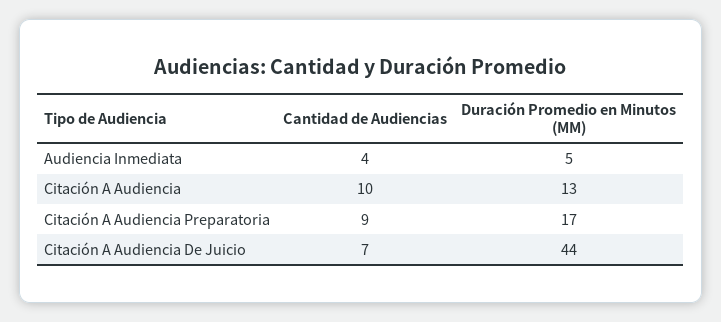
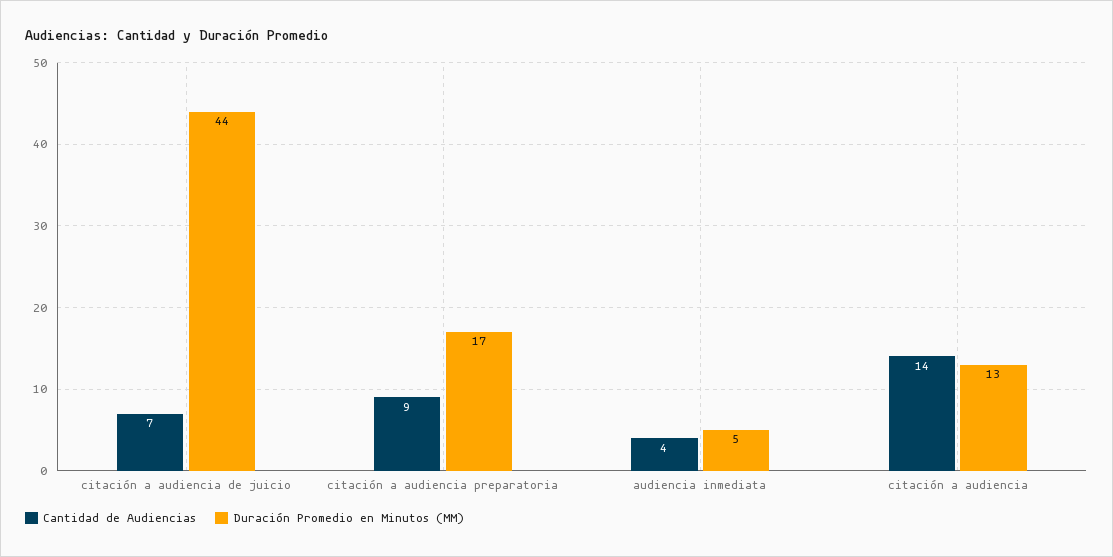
Cantidad de Audiencias, Citación A Audiencia: 10 -> 14

